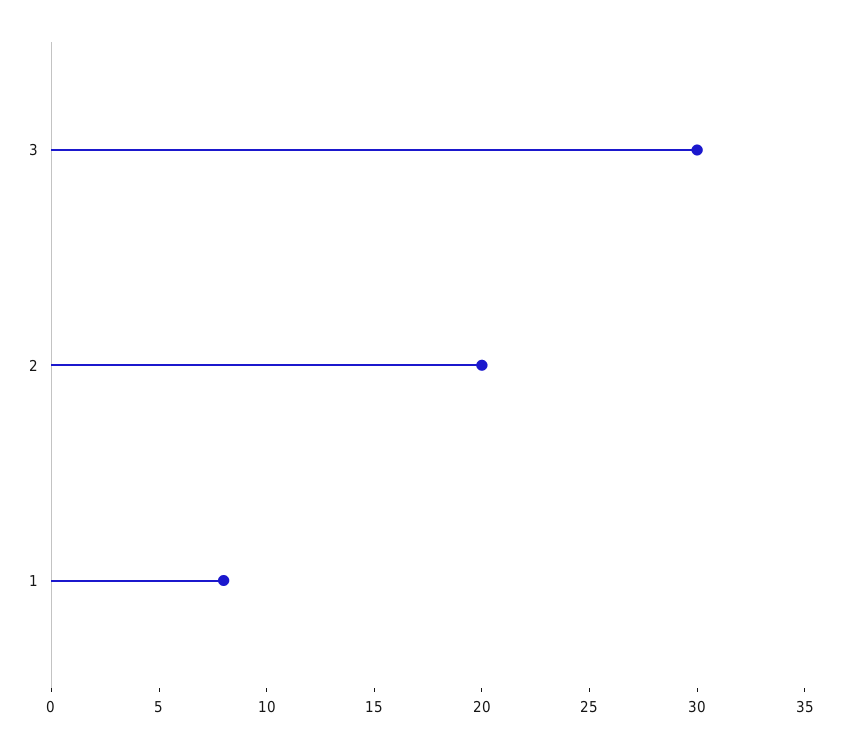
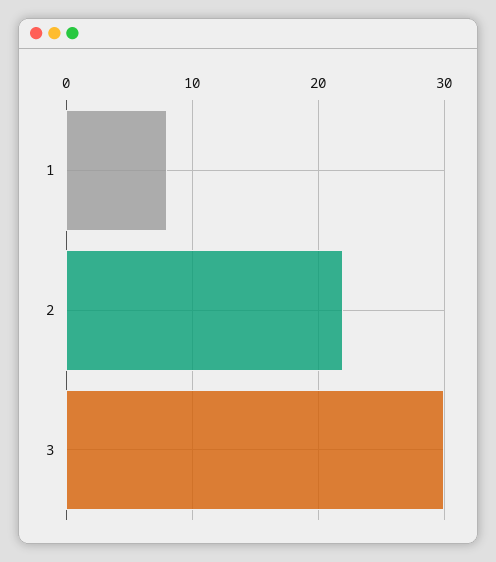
2: 20 -> 22

